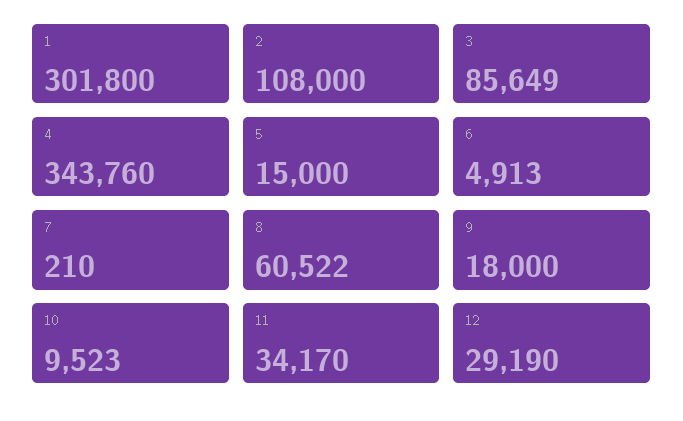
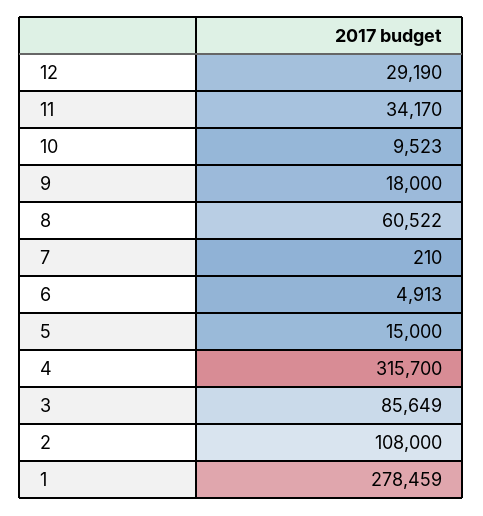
1: 301800 -> 278459
4: 343760 -> 315700

